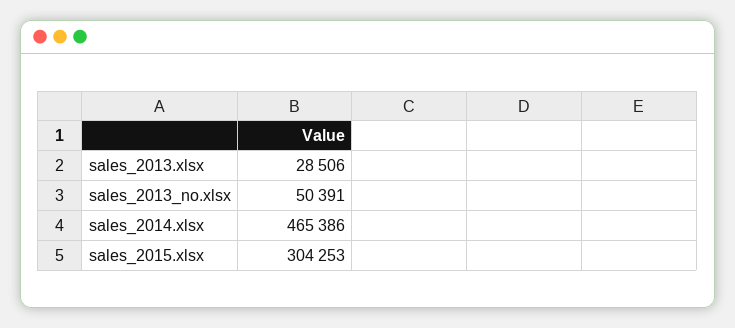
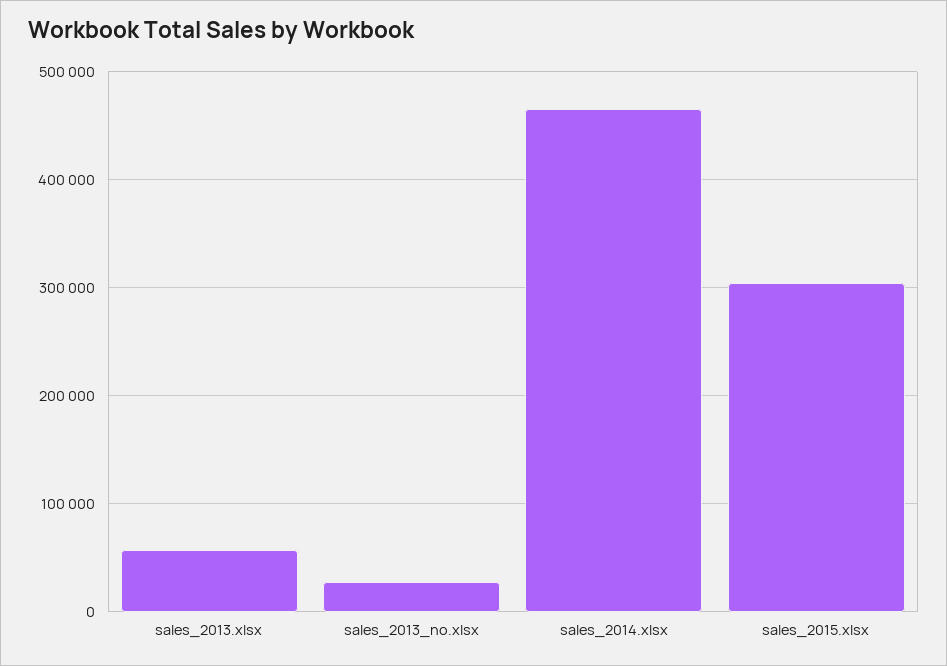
sales_2013.xlsx: 28506 -> 60000
sales_2013_no.xlsx: 50391 -> 30000

